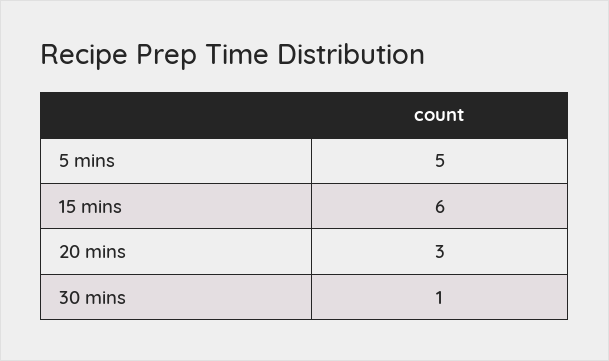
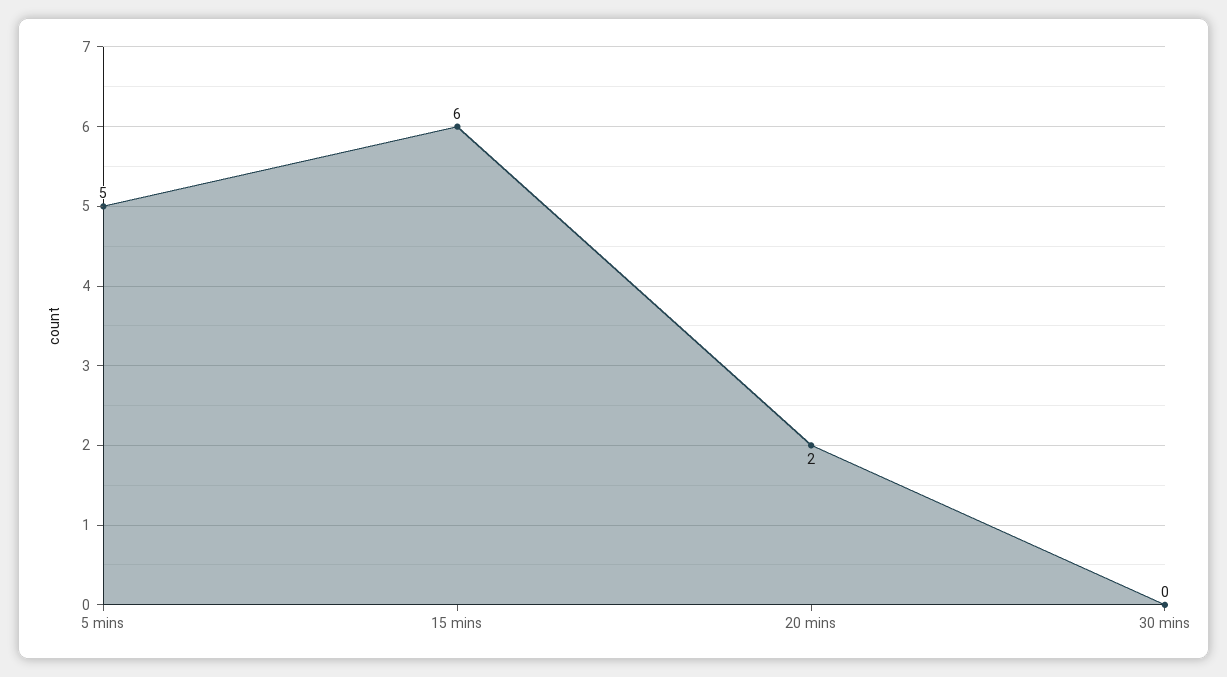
20 mins: 3 -> 2
30 mins: 1 -> 0

